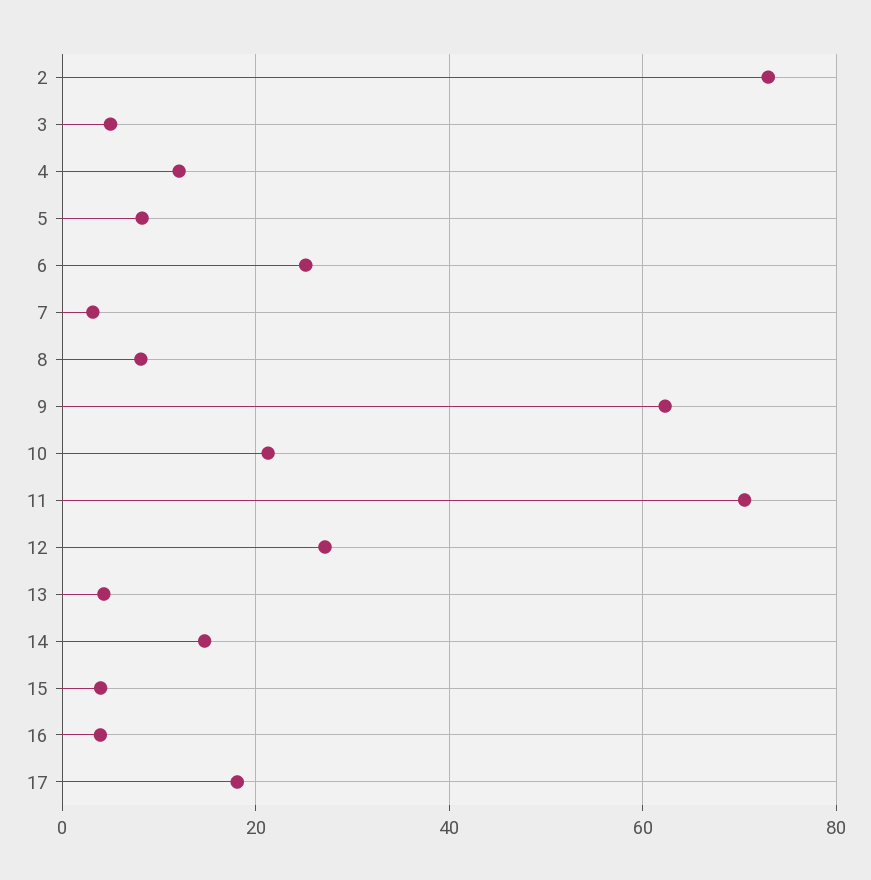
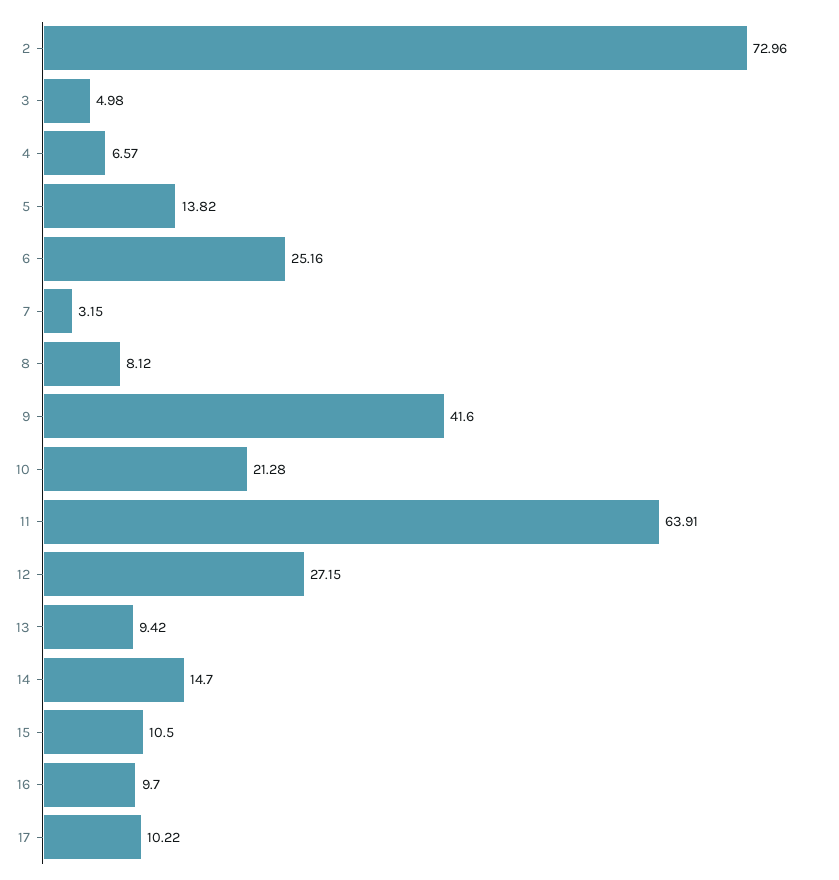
4: 12 -> 6.57
5: 8 -> 13.82
9: 62 -> 41.6
11: 70 -> 63.91
13: 4 -> 9.42
15: 4 -> 10.5
16: 4 -> 9.7
17: 18 -> 10.22

